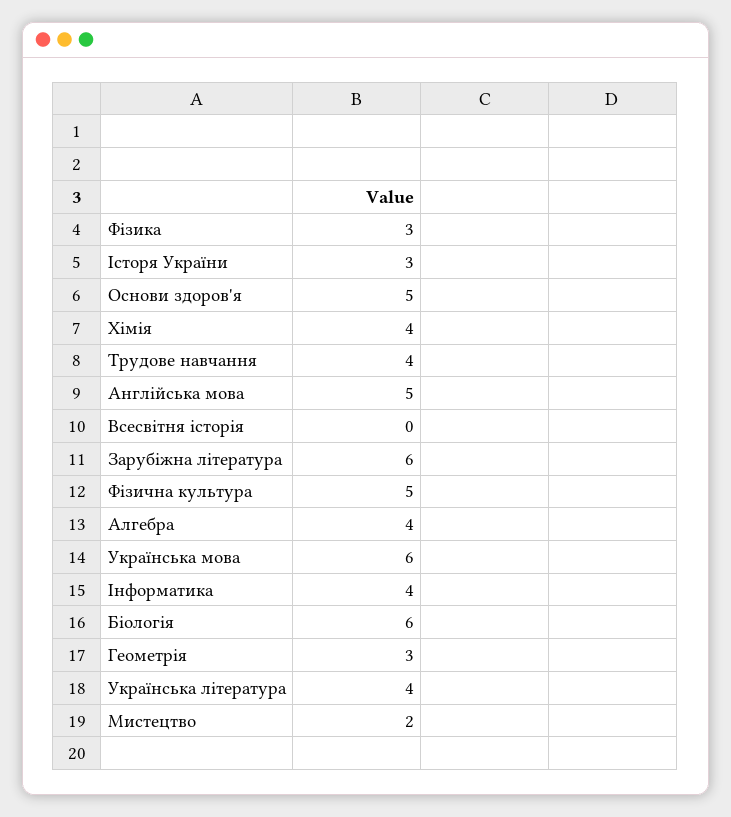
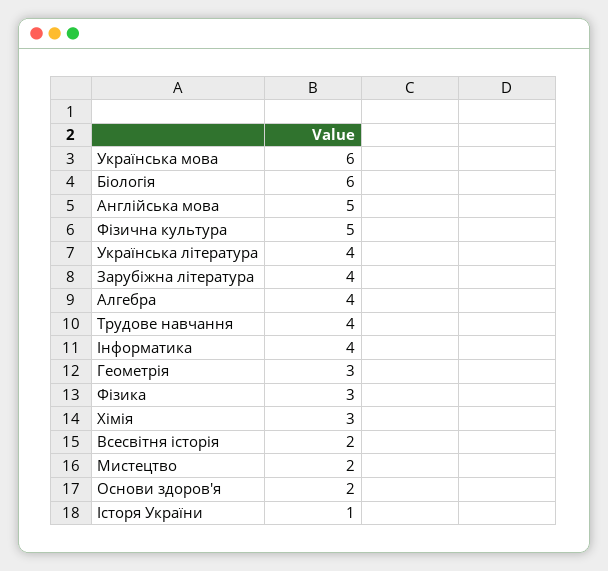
Історя України: 3 -> 1
Основи здоров'я: 5 -> 2
Хімія: 4 -> 3
Всесвітня історія: 0 -> 2
Зарубіжна література: 6 -> 4

